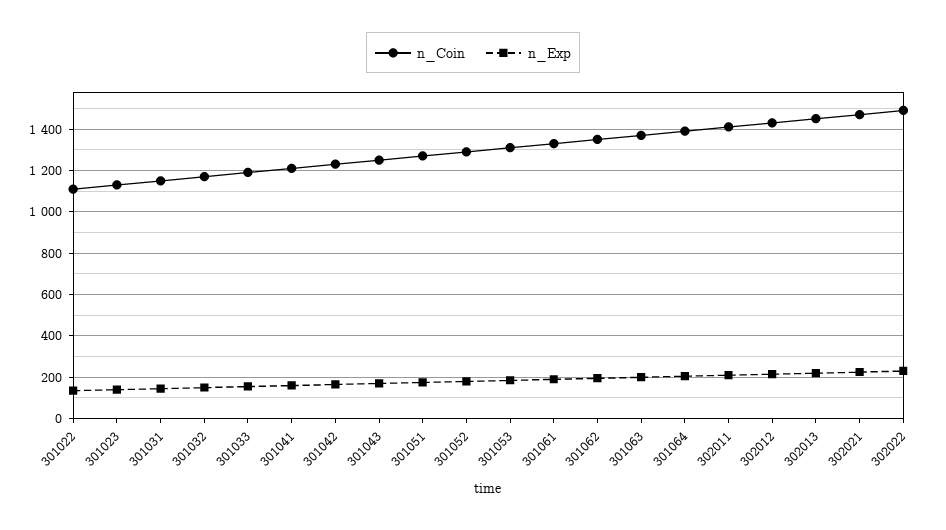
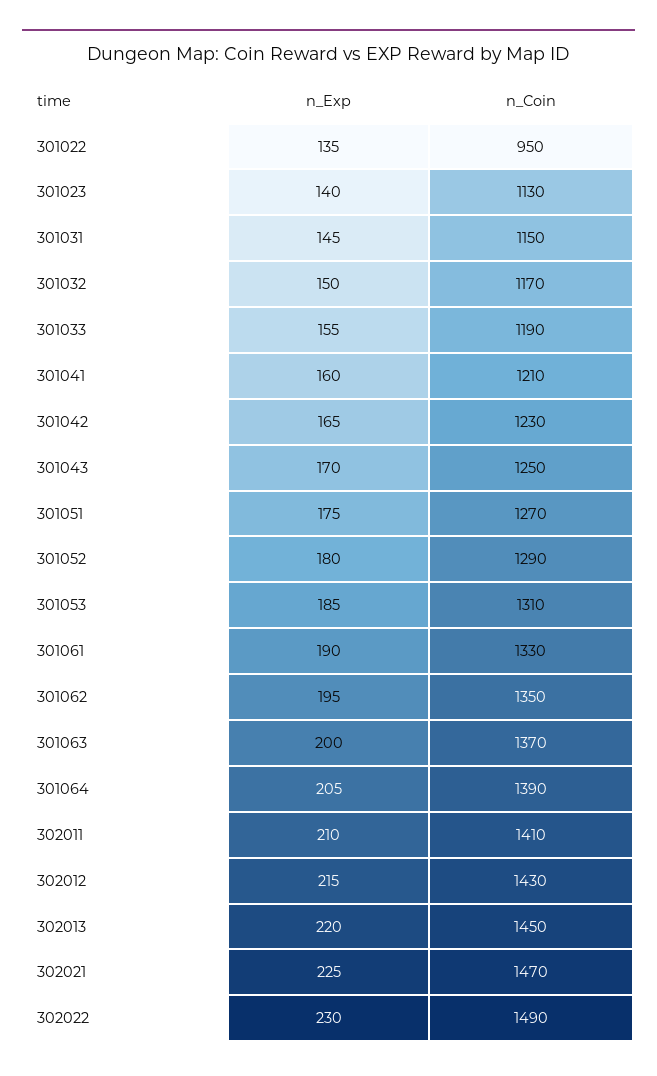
n_Coin, 301022: 1100 -> 950

